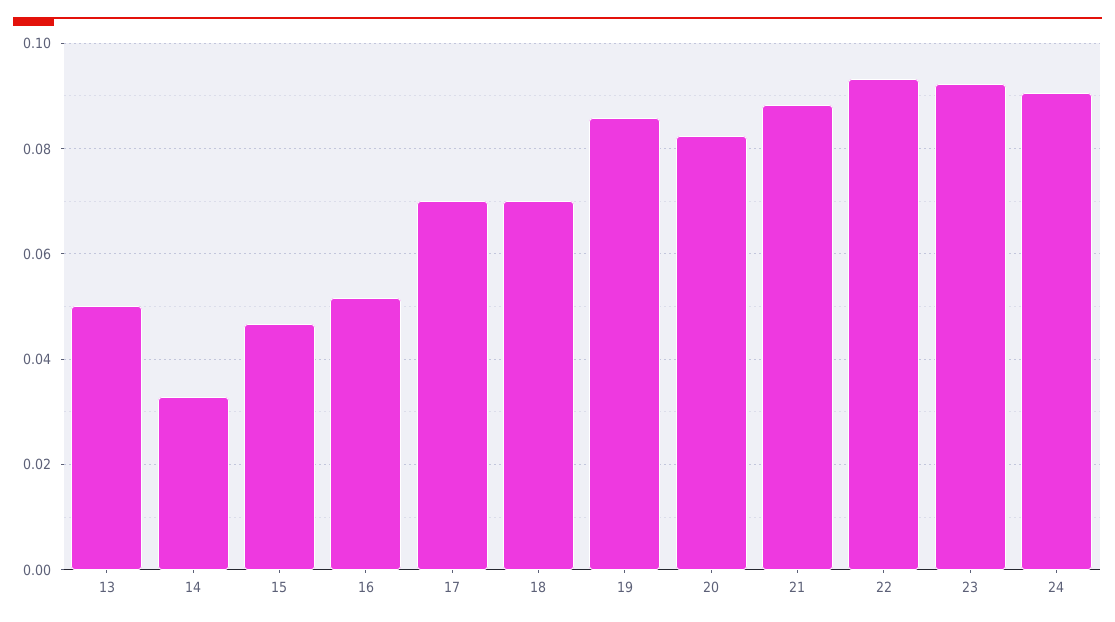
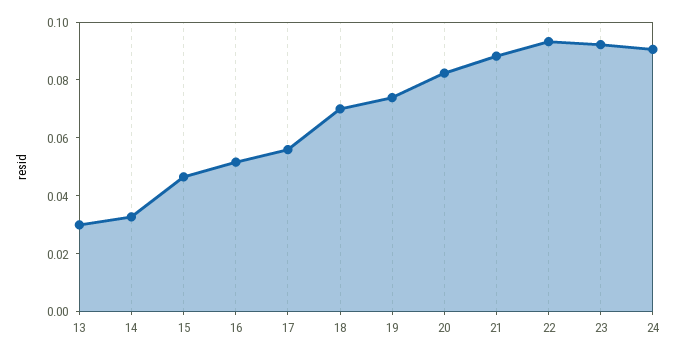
13: 0.05 -> 0.03
17: 0.07 -> 0.055
19: 0.086 -> 0.075

